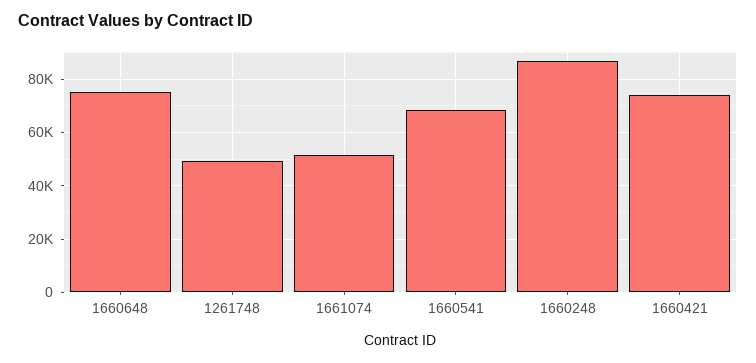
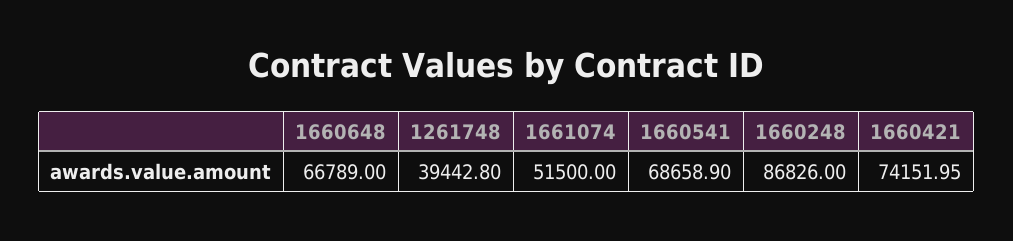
1660648: 75000 -> 66789
1261748: 50000 -> 39442.8

